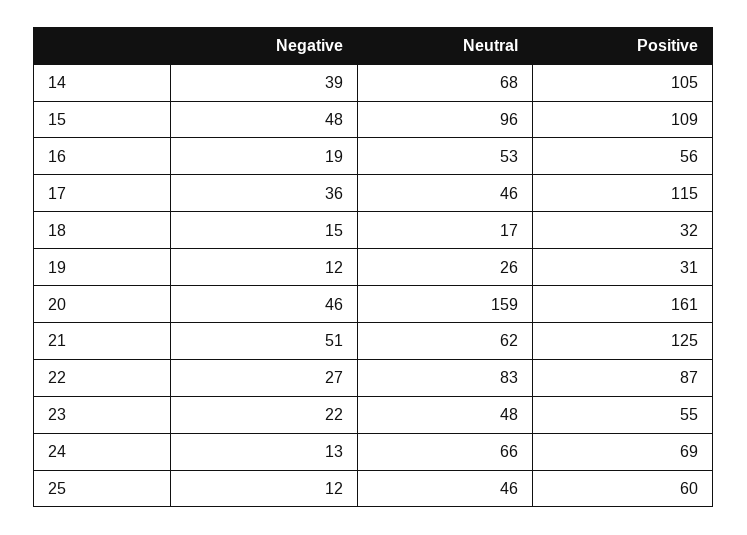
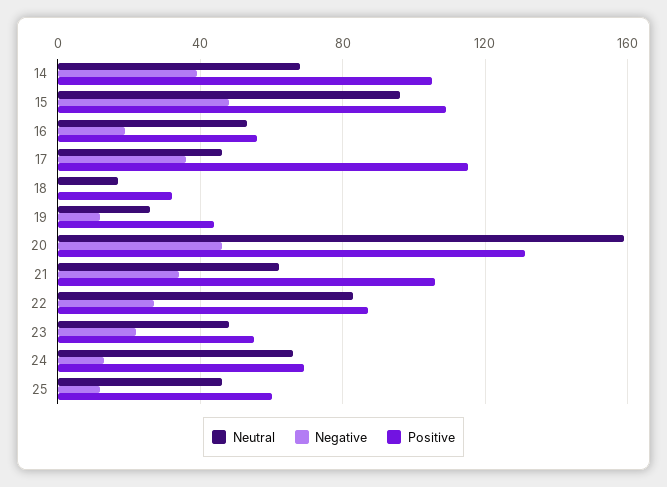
Negative, 18: 15 -> 0
Positive, 19: 31 -> 45
Positive, 20: 161 -> 130
Negative, 21: 51 -> 35
Positive, 21: 125 -> 105

